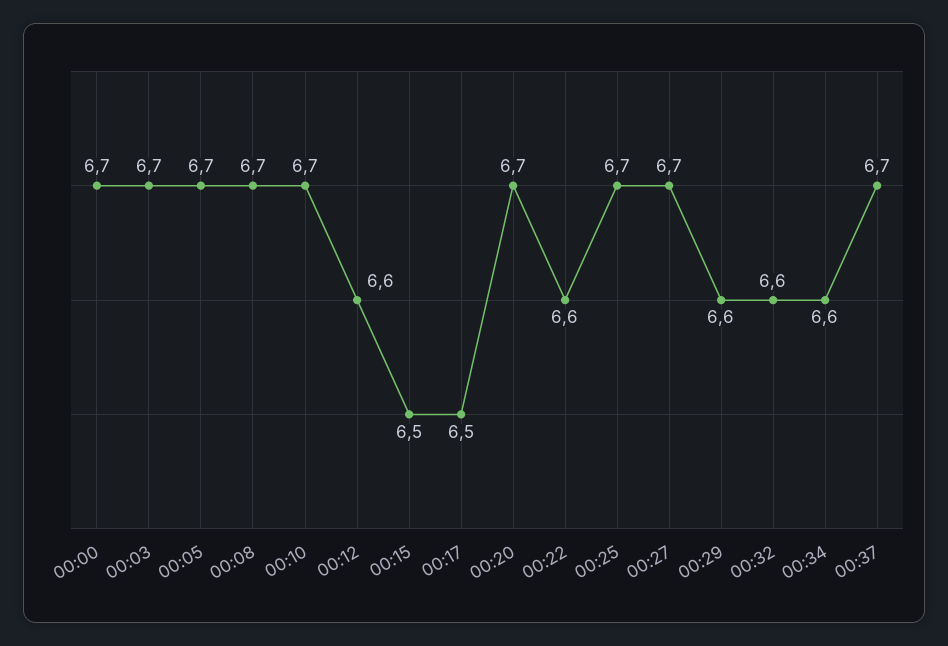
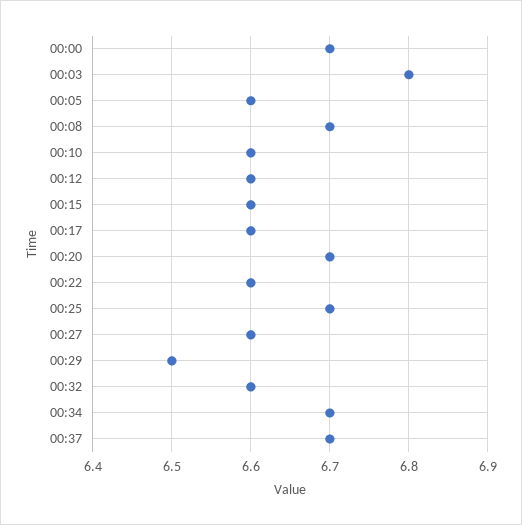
00:03: 6.7 -> 6.8
00:05: 6.7 -> 6.6
00:10: 6.7 -> 6.6
00:15: 6.5 -> 6.6
00:17: 6.5 -> 6.6
00:27: 6.7 -> 6.6
00:29: 6.6 -> 6.5
00:34: 6.6 -> 6.7

